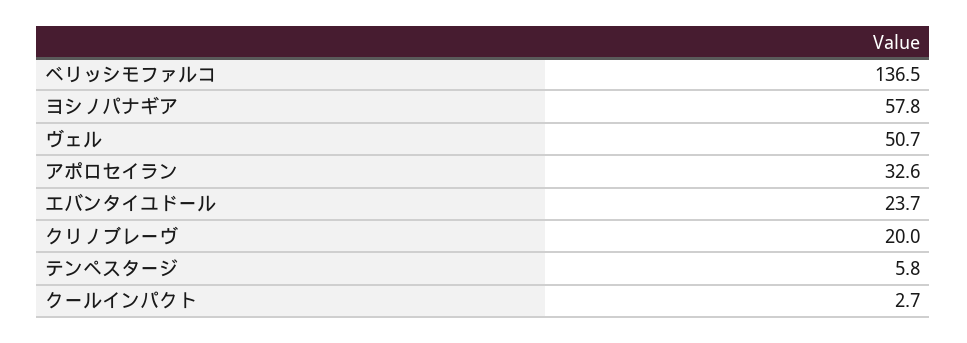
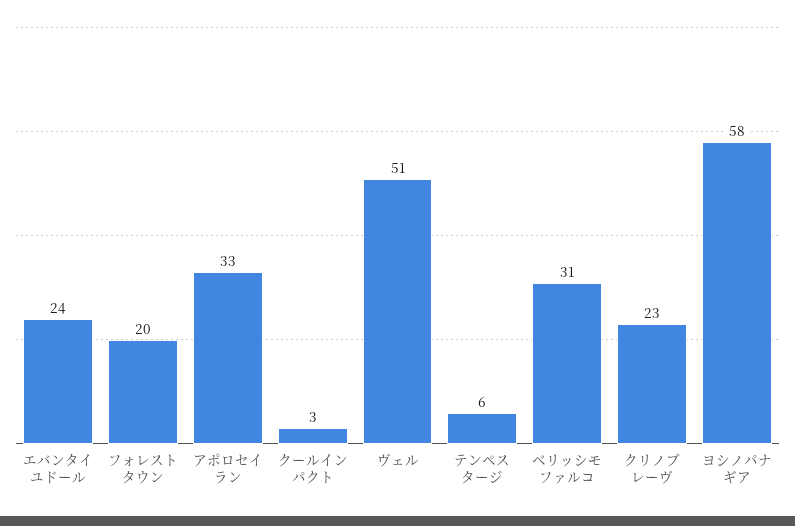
ベリッシモファルコ: 136.5 -> 31
クリノブレーヴ: 20 -> 23
フォレストタウン: none -> 20

